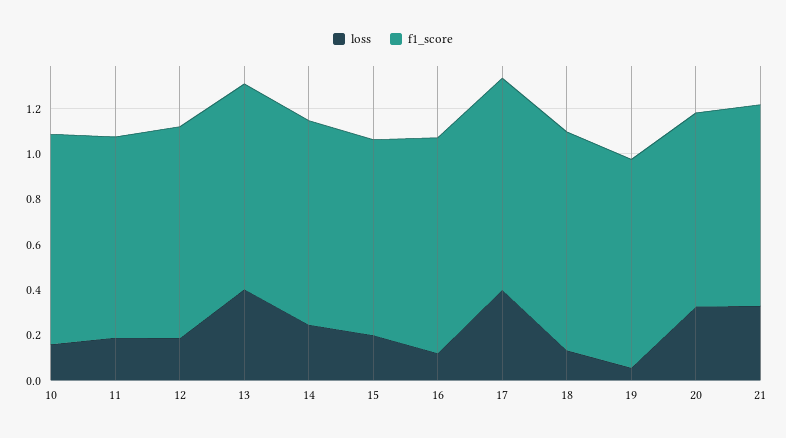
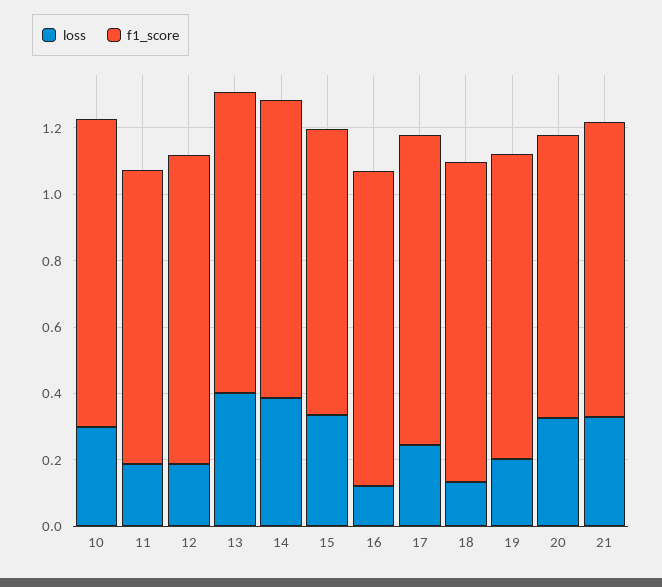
loss, 10: 0.15 -> 0.3
loss, 14: 0.25 -> 0.4
loss, 15: 0.2 -> 0.35
loss, 17: 0.4 -> 0.25
loss, 19: 0.05 -> 0.2

